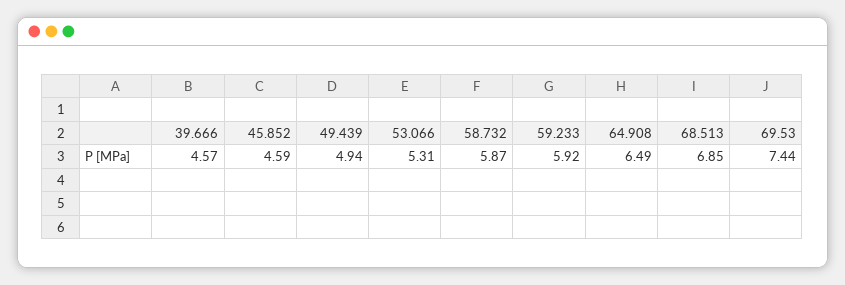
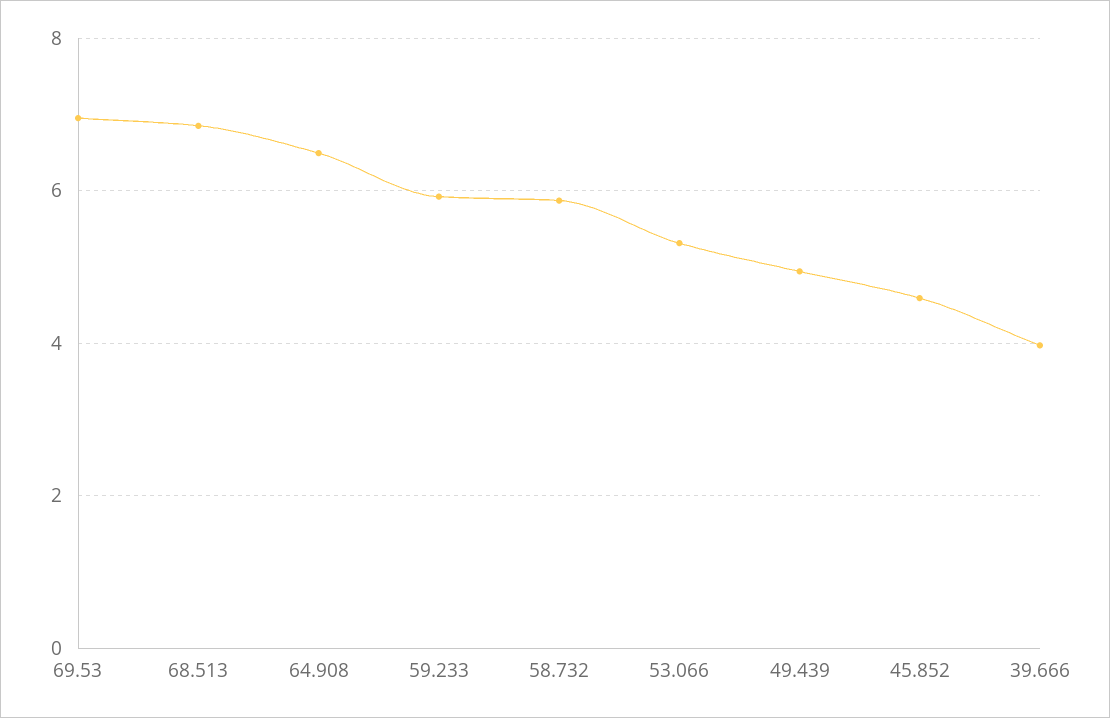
39.666: 4.57 -> 4
69.53: 7.44 -> 7

